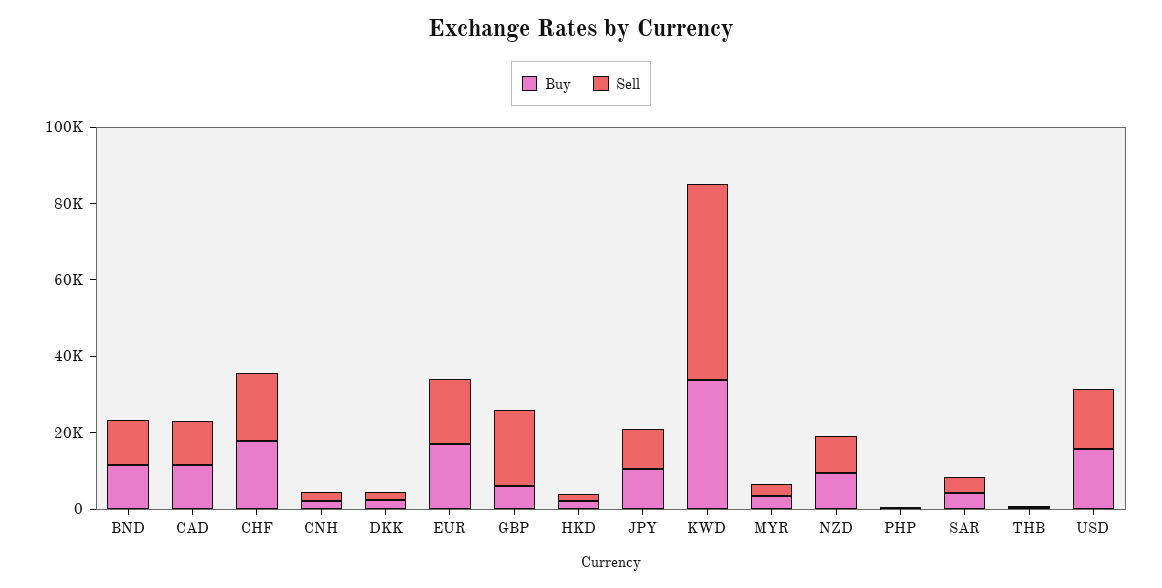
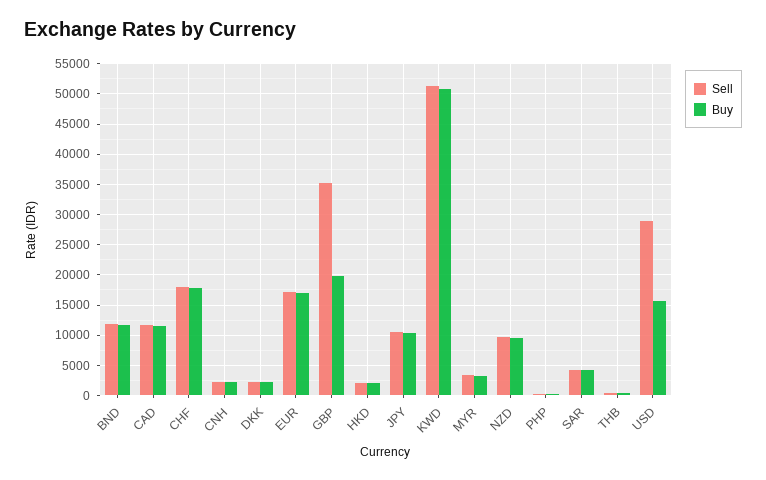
Buy, GBP: 5000 -> 20000
Sell, GBP: 20000 -> 35000
Buy, KWD: 35000 -> 51000
Sell, USD: 15000 -> 29000

